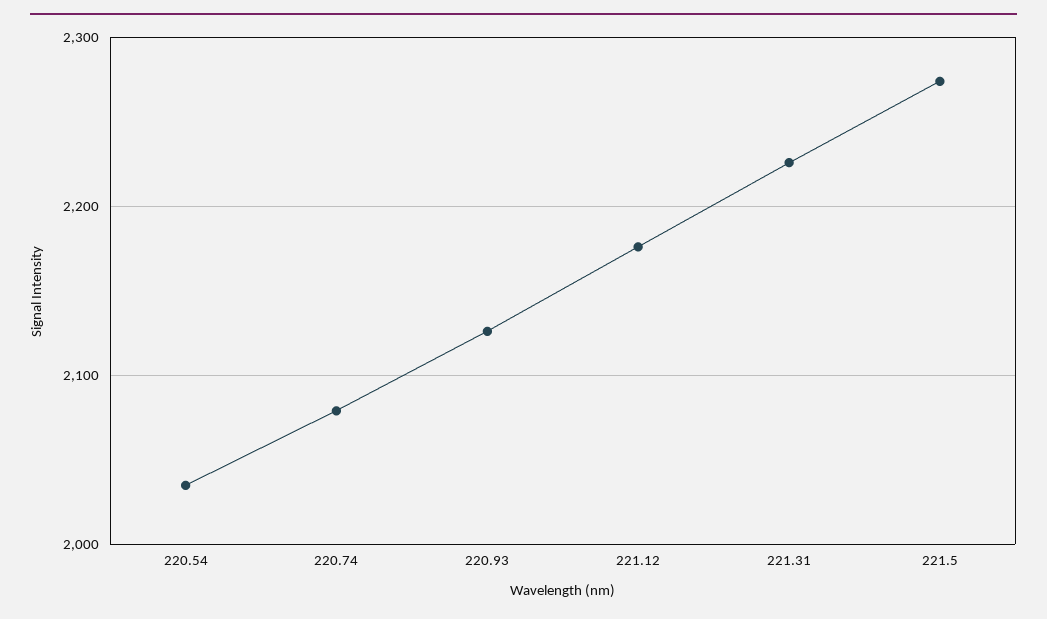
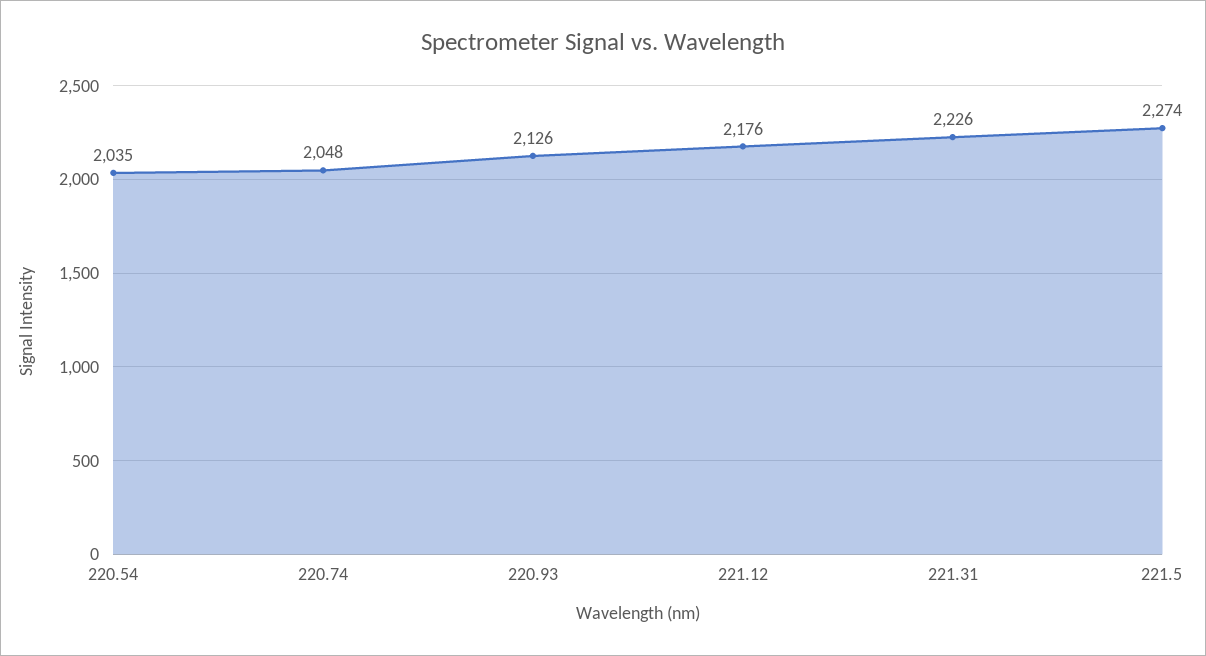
220.74: 2080 -> 2048

